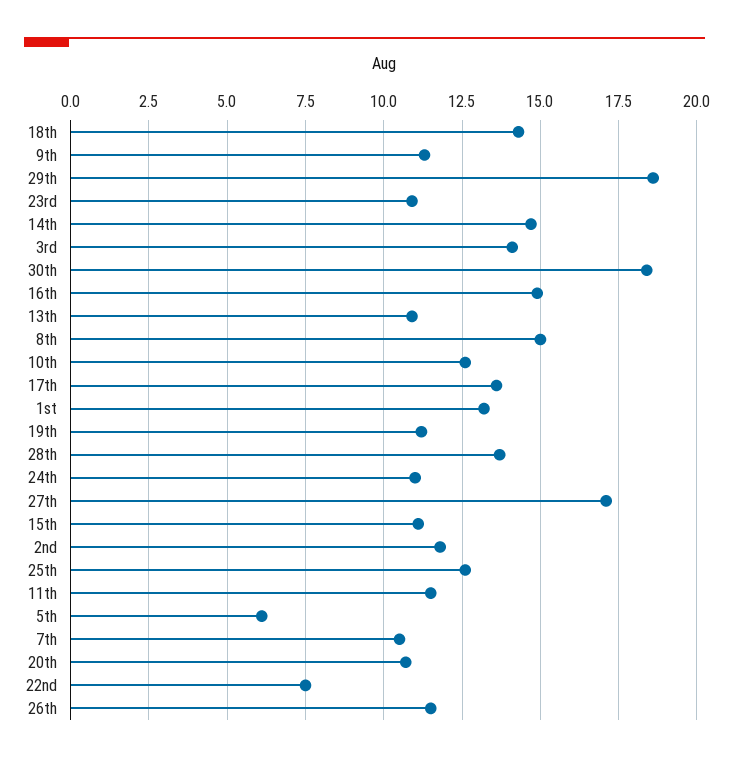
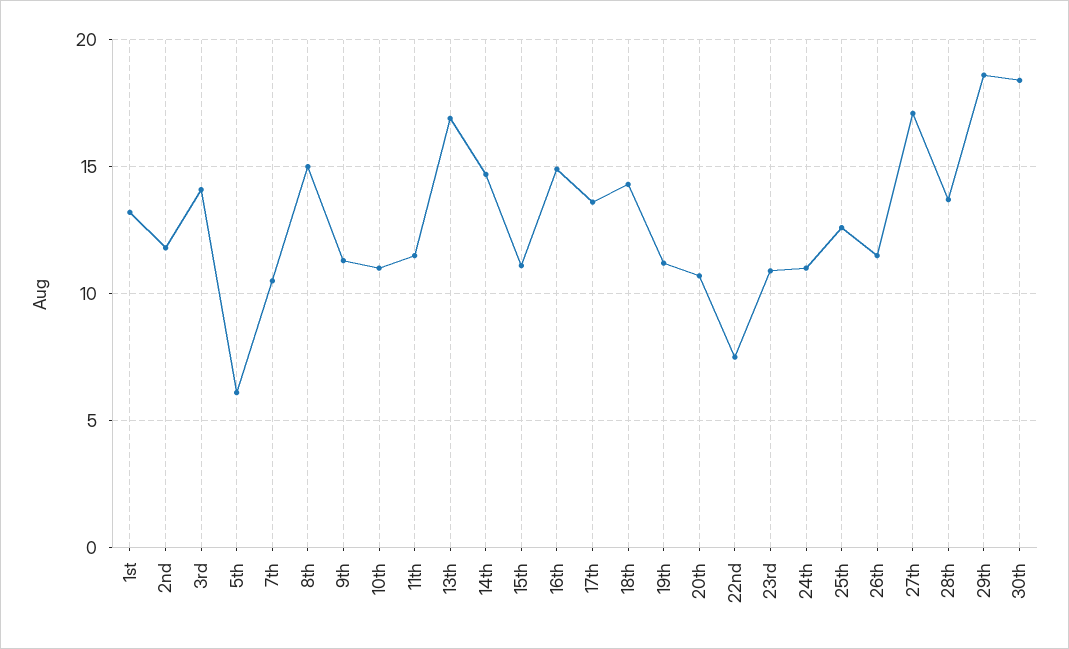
13th: 11 -> 17
10th: 12.5 -> 11

